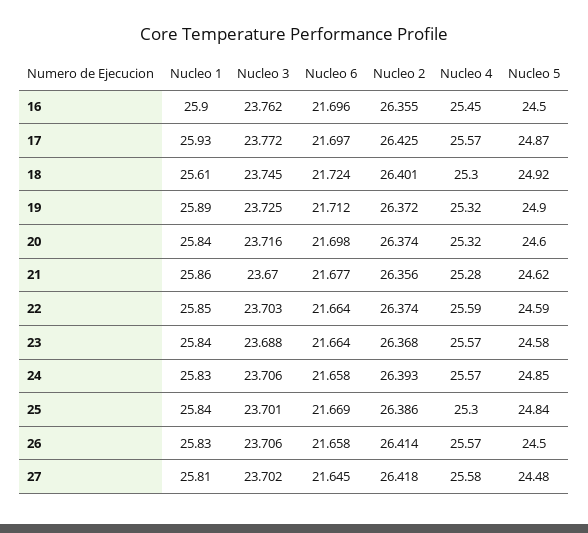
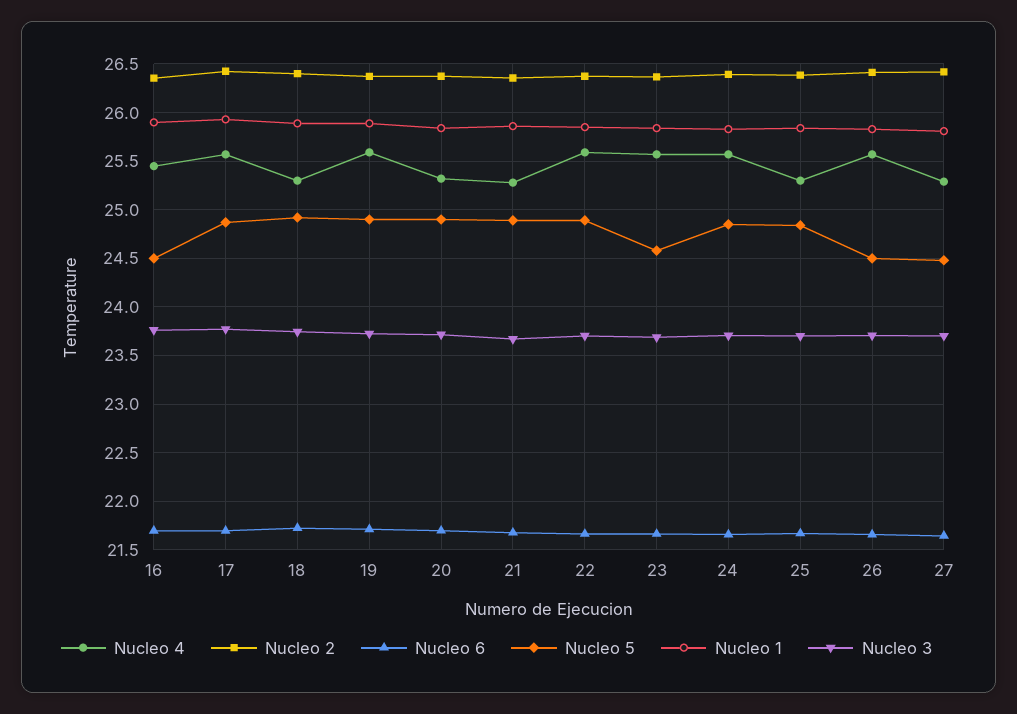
Nucleo 1, 18: 25.61 -> 25.9
Nucleo 4, 19: 25.32 -> 25.6
Nucleo 5, 20: 24.6 -> 24.9
Nucleo 5, 21: 24.62 -> 24.9
Nucleo 5, 22: 24.59 -> 24.9
Nucleo 4, 27: 25.58 -> 25.3

